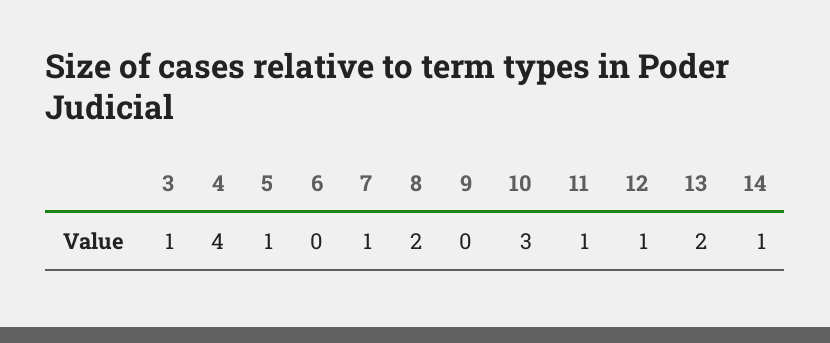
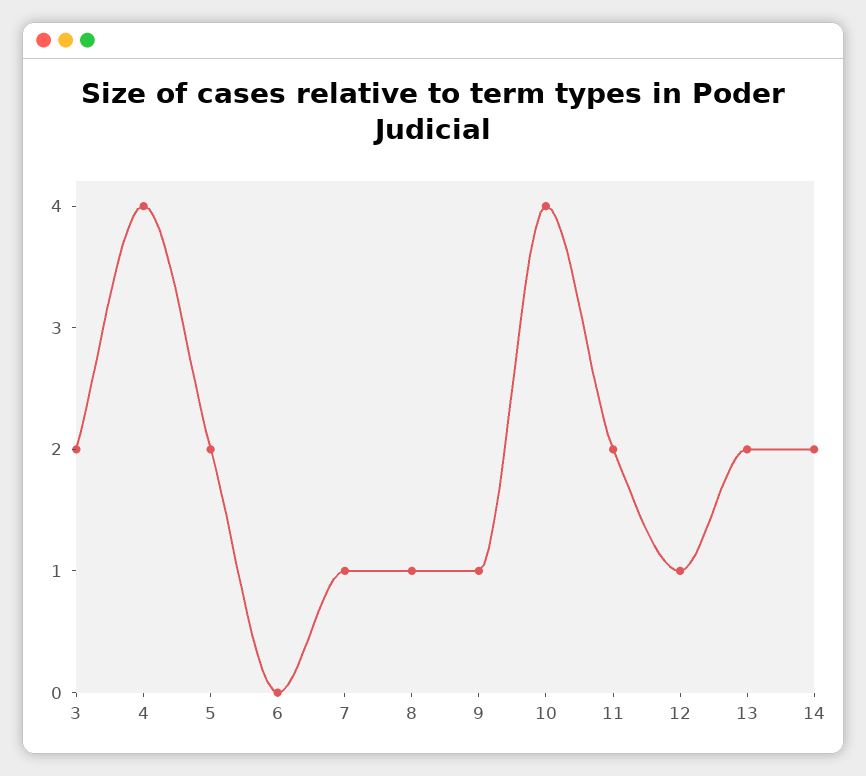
3: 1 -> 2
5: 1 -> 2
8: 2 -> 1
9: 0 -> 1
10: 3 -> 4
11: 1 -> 2
14: 1 -> 2

